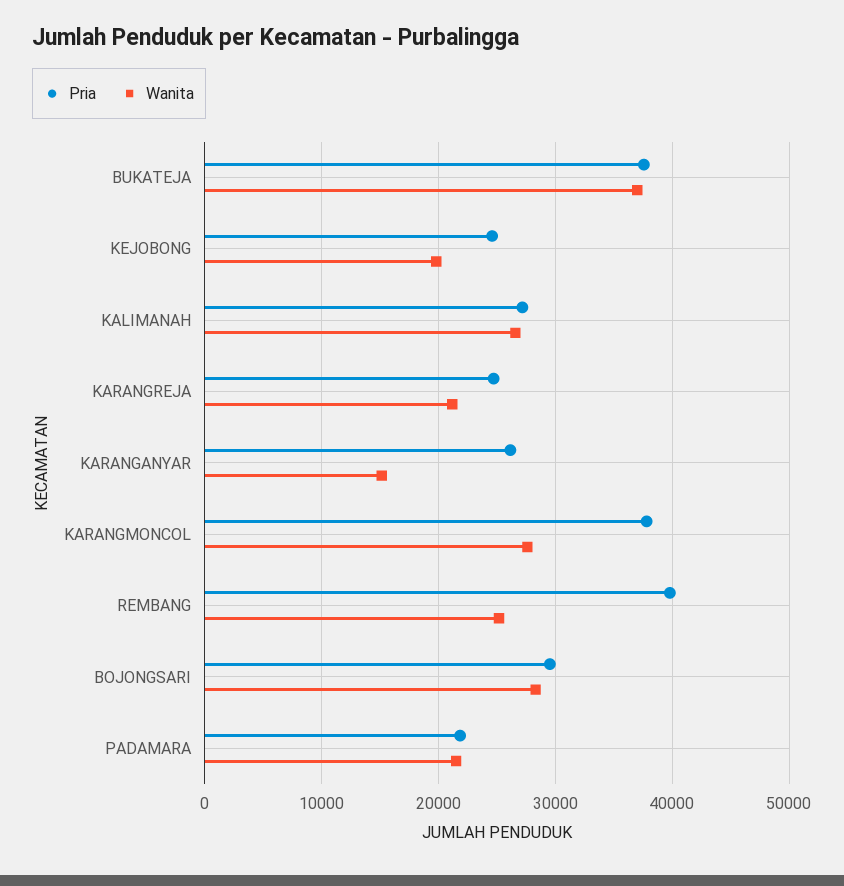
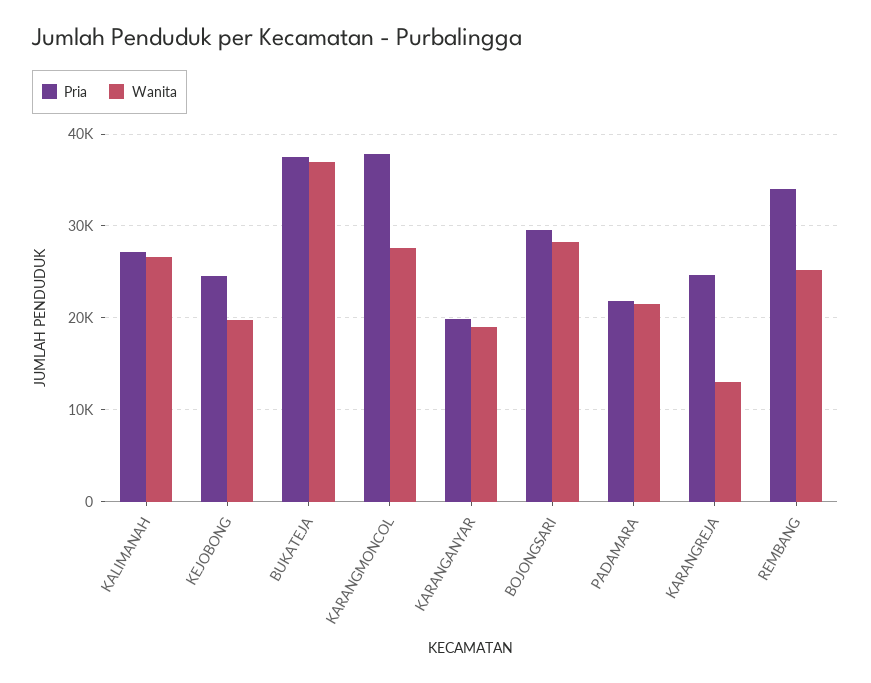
Wanita, KARANGREJA: 21000 -> 13000
Pria, KARANGANYAR: 26000 -> 20000
Wanita, KARANGANYAR: 15000 -> 19000
Pria, REMBANG: 40000 -> 34000

